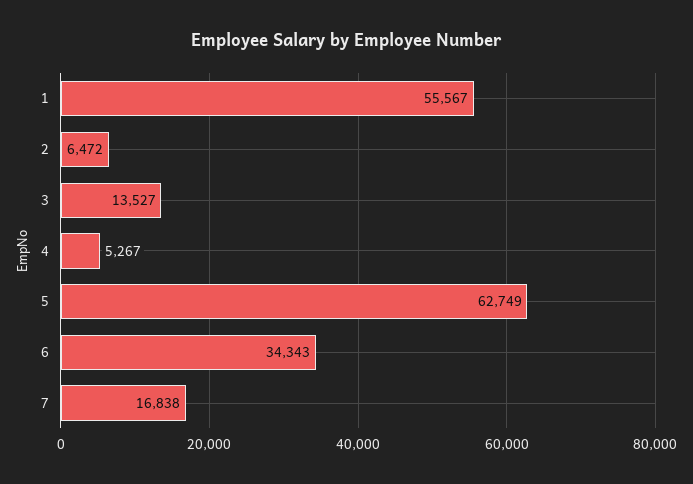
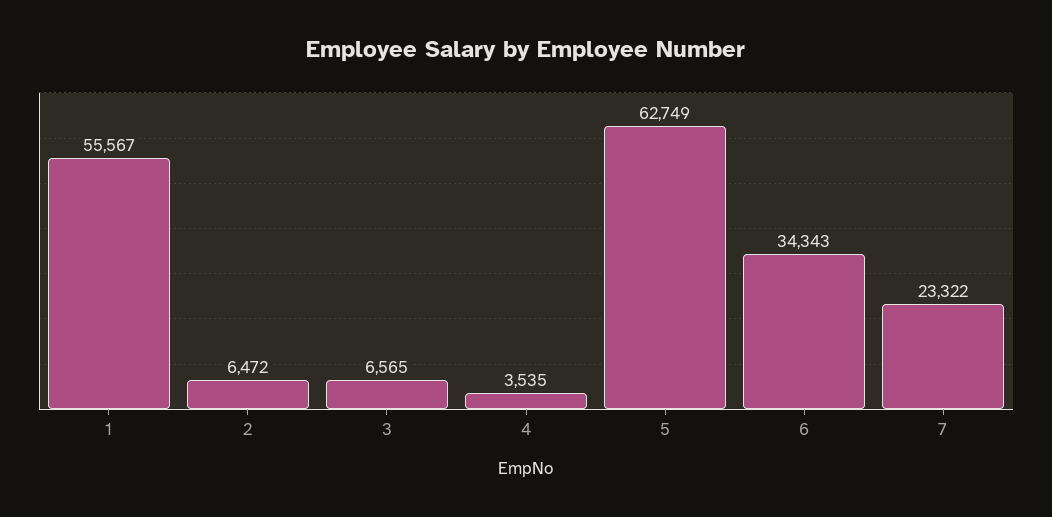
3: 13527 -> 6565
4: 5267 -> 3535
7: 16838 -> 23322

